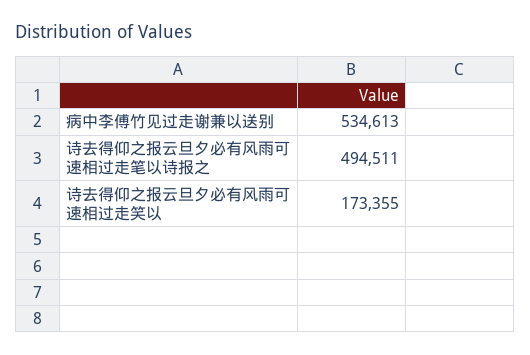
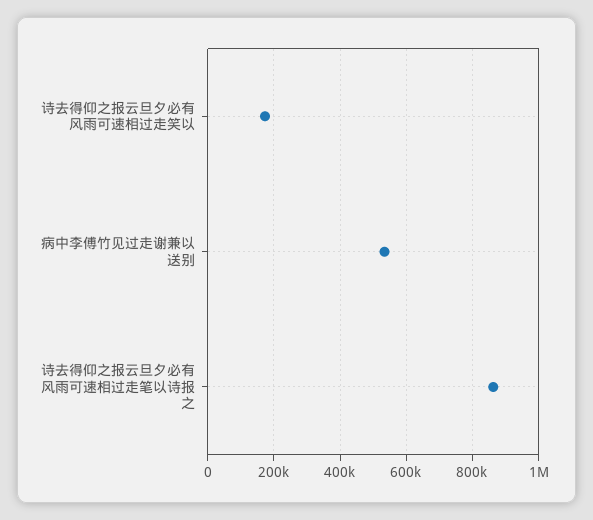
诗去得仰之报云旦夕必有风雨可速相过走笔以诗报之: 494511 -> 860000

